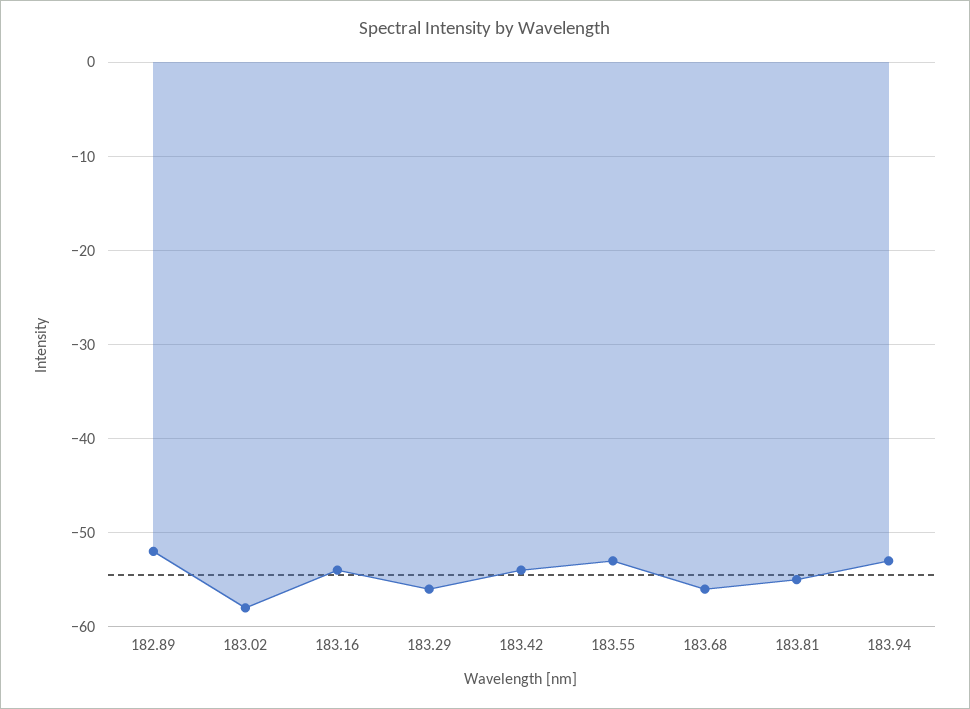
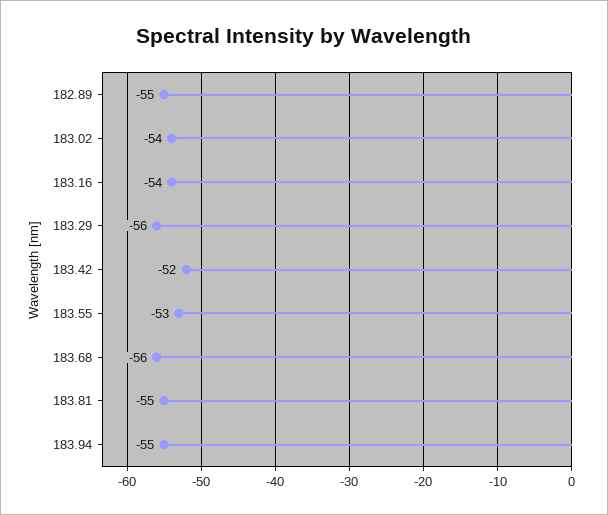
182.89: -52 -> -55
183.02: -58 -> -54
183.42: -54 -> -52
183.94: -53 -> -55

